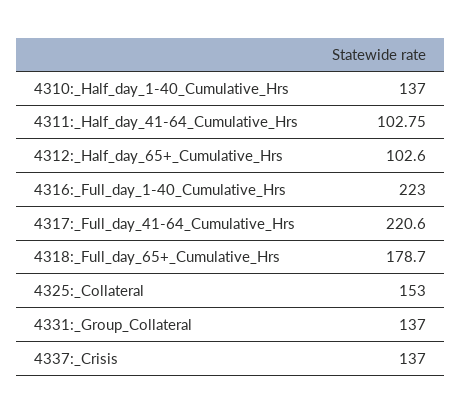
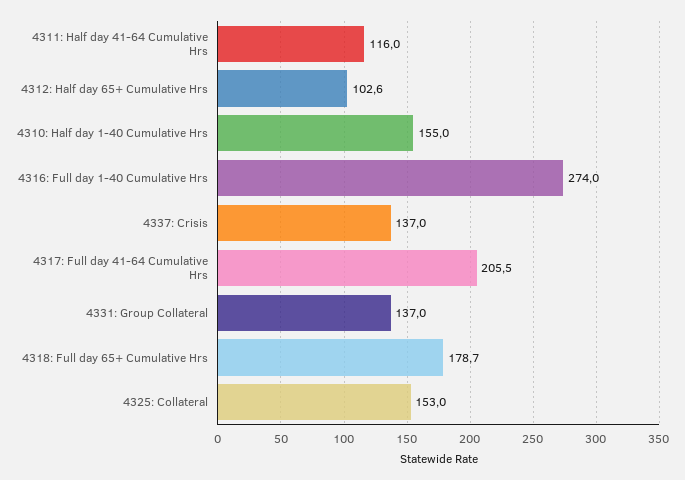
4310:_Half_day_1-40_Cumulative_Hrs: 137 -> 155
4311:_Half_day_41-64_Cumulative_Hrs: 102.75 -> 116
4316:_Full_day_1-40_Cumulative_Hrs: 223 -> 274
4317:_Full_day_41-64_Cumulative_Hrs: 220.6 -> 205.5

